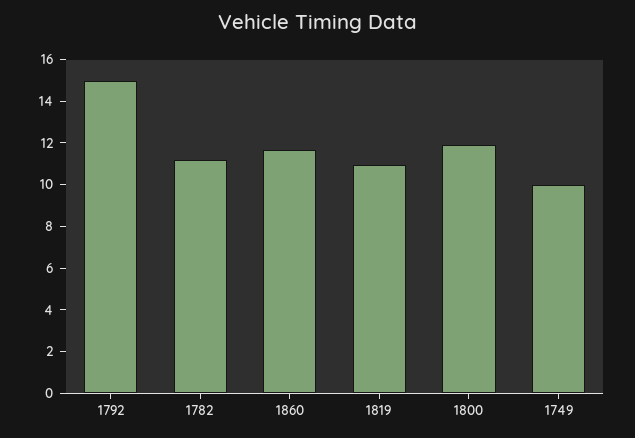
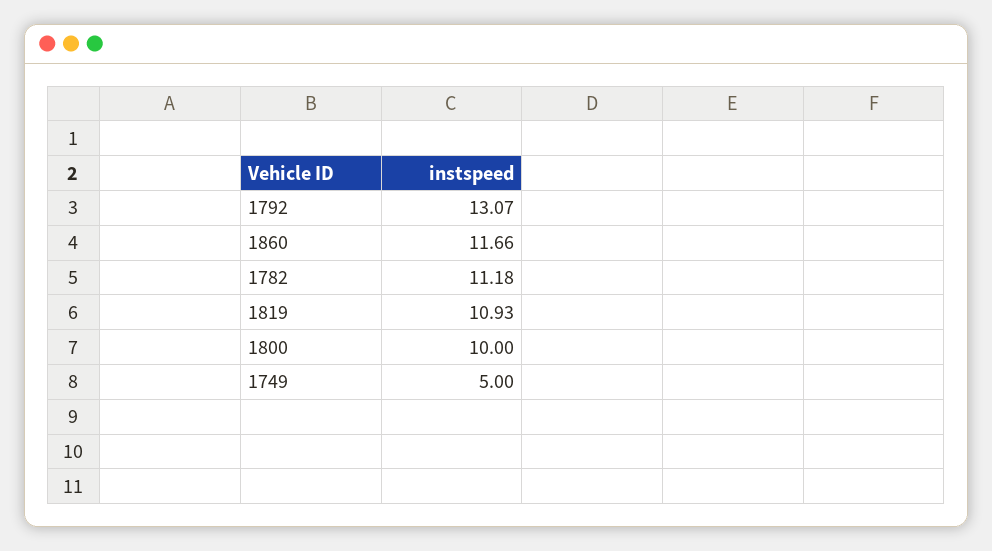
1792: 15 -> 13.07
1800: 12 -> 10
1749: 10 -> 5

